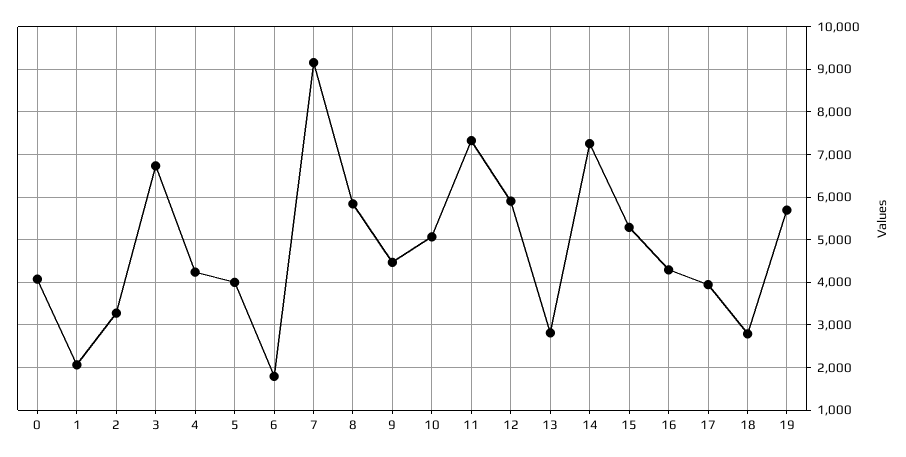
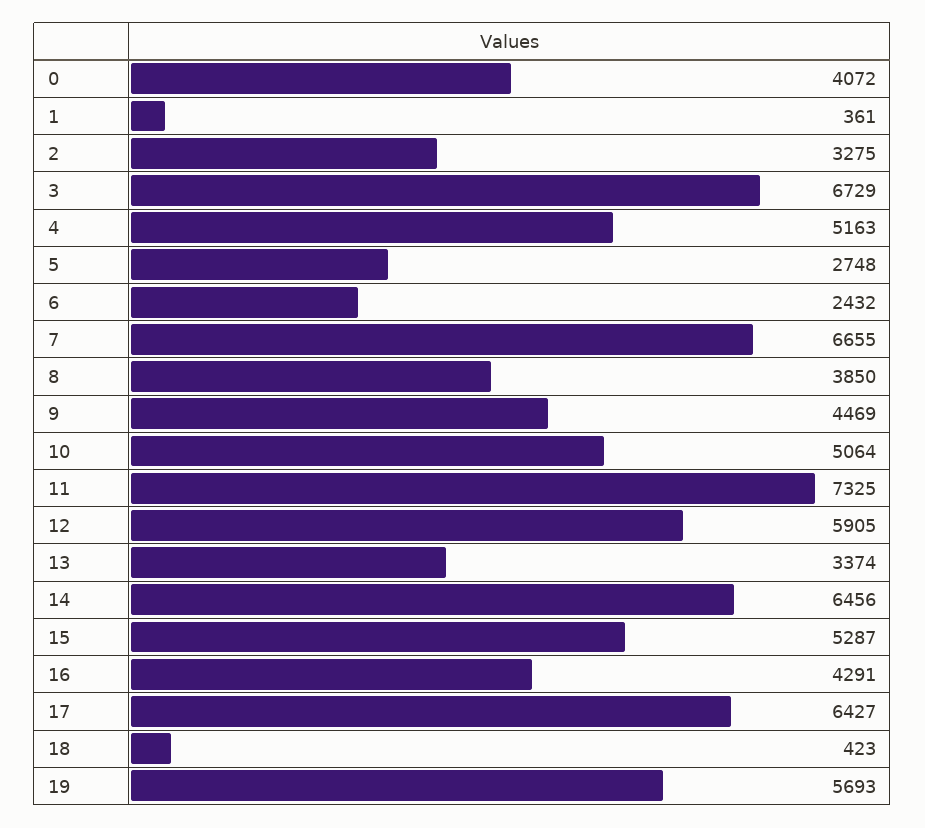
1: 2000 -> 361
4: 4200 -> 5163
5: 4000 -> 2748
6: 1800 -> 2432
7: 9200 -> 6655
8: 5800 -> 3850
13: 2800 -> 3374
14: 7200 -> 6456
17: 4000 -> 6427
18: 2800 -> 423

